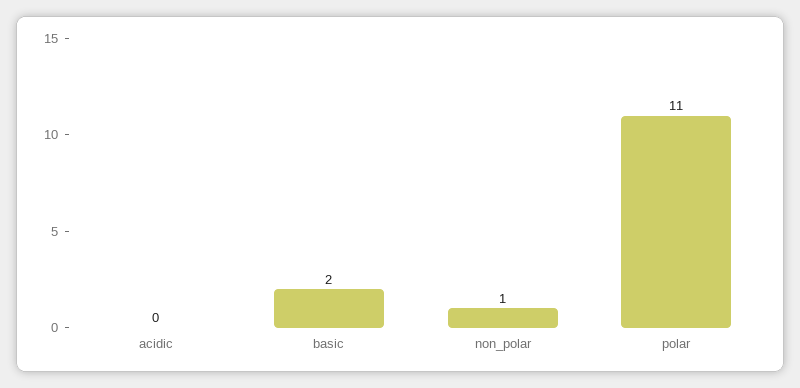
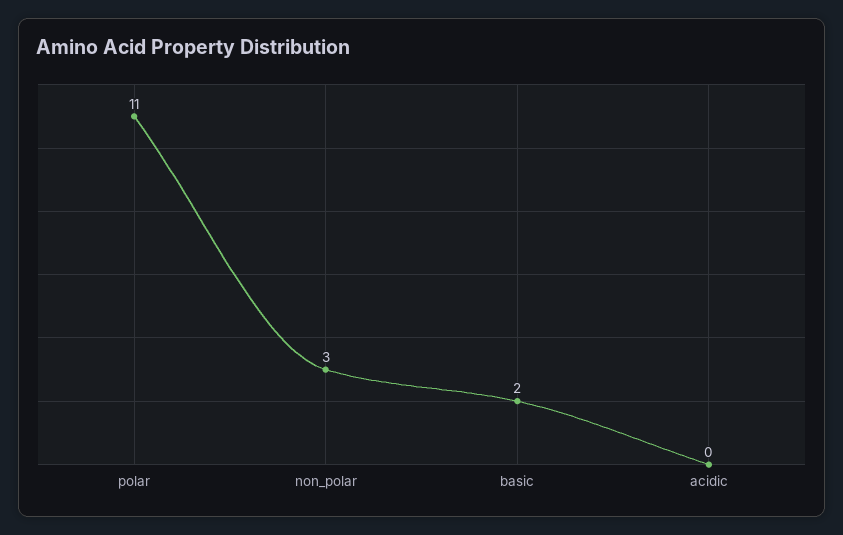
non_polar: 1 -> 3

